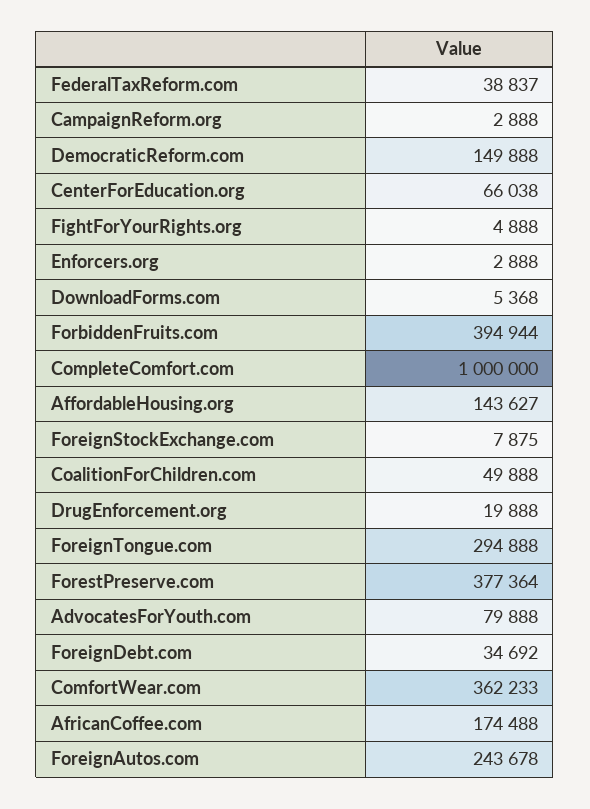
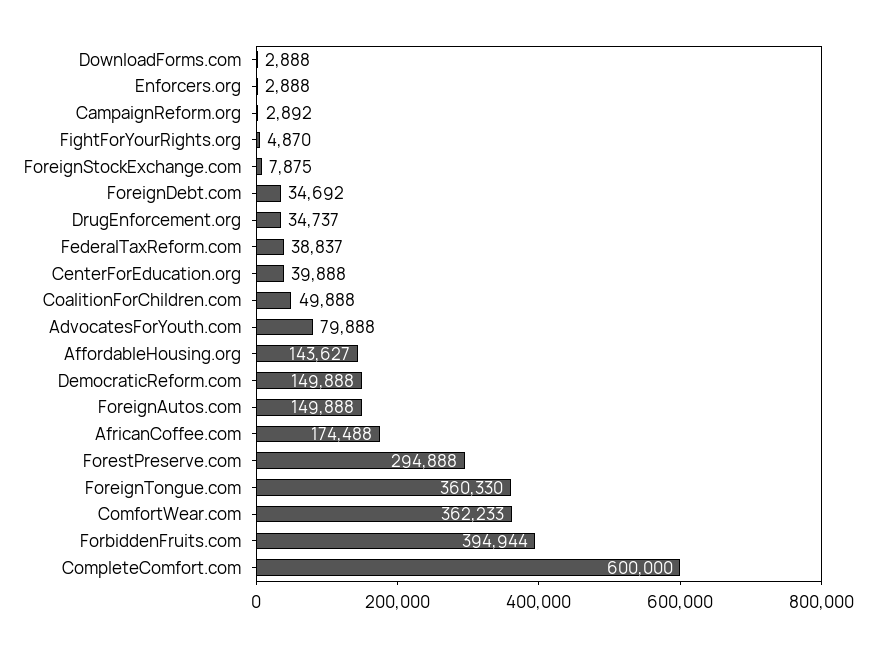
CampaignReform.org: 2888 -> 2892
CenterForEducation.org: 66038 -> 39888
FightForYourRights.org: 4888 -> 4870
DownloadForms.com: 5368 -> 2888
CompleteComfort.com: 1000000 -> 600000
DrugEnforcement.org: 19888 -> 34737
ForeignTongue.com: 294888 -> 360330
ForestPreserve.com: 377364 -> 294888
ForeignAutos.com: 243678 -> 149888

